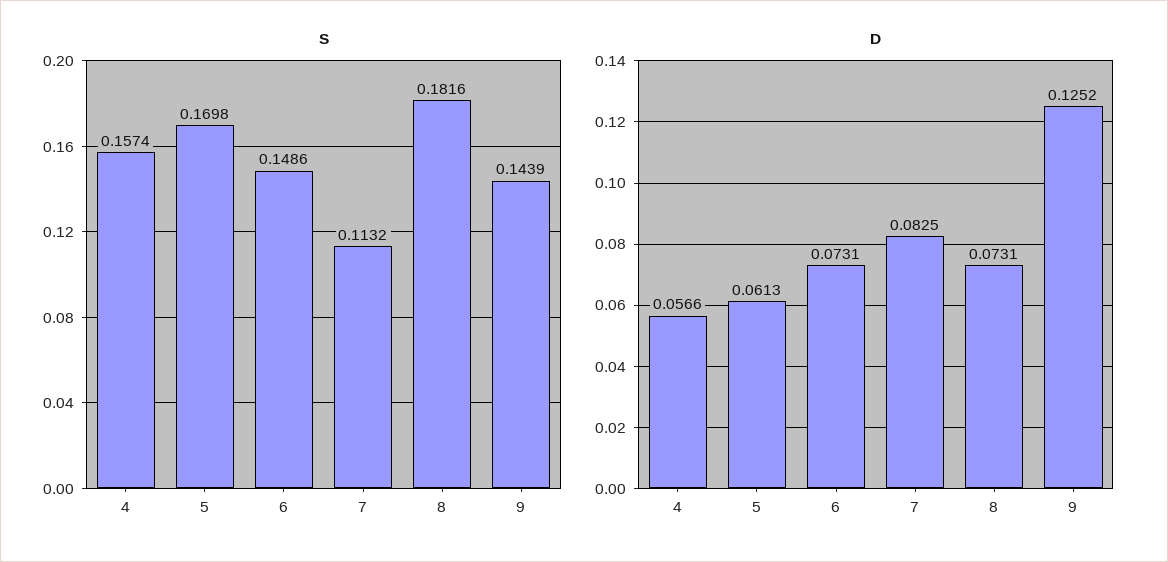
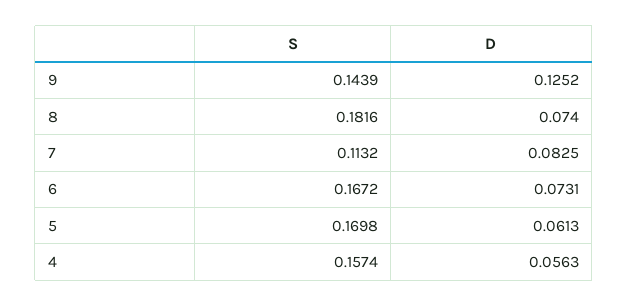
S, 6: 0.1486 -> 0.1672
D, 4: 0.0566 -> 0.0563
D, 8: 0.0731 -> 0.074

